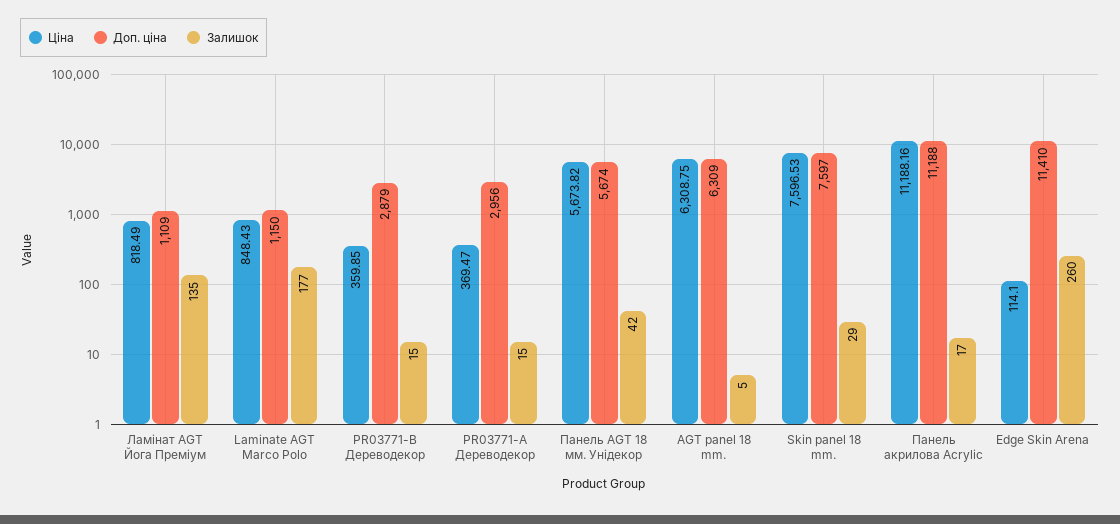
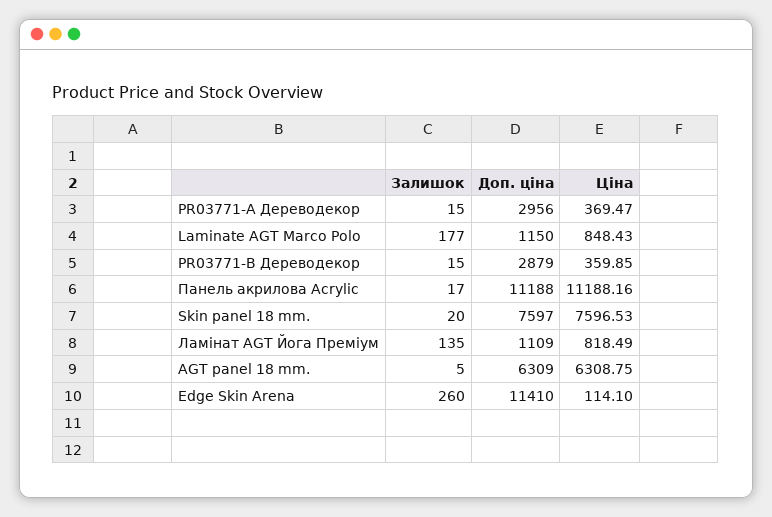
Ціна, Панель AGT 18 мм. Унідекор: 5673.82 -> none
Доп. ціна, Панель AGT 18 мм. Унідекор: 5674 -> none
Залишок, Панель AGT 18 мм. Унідекор: 42 -> none
Залишок, Skin panel 18 mm.: 29 -> 20

